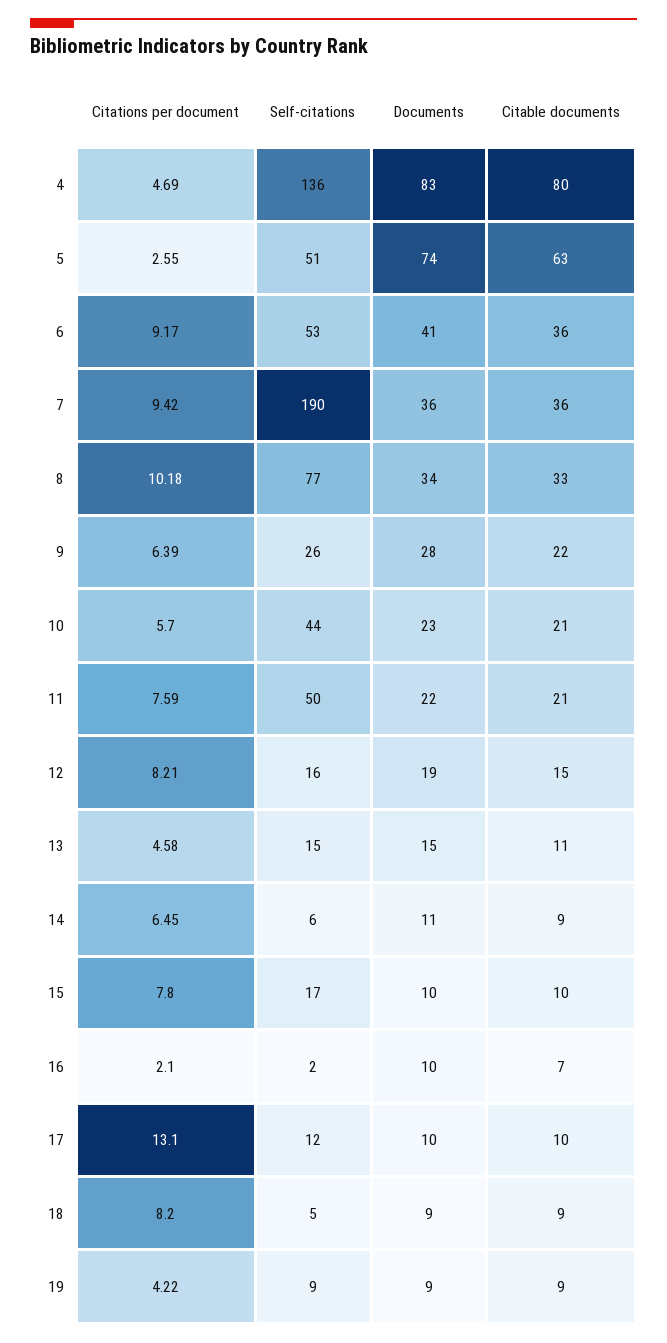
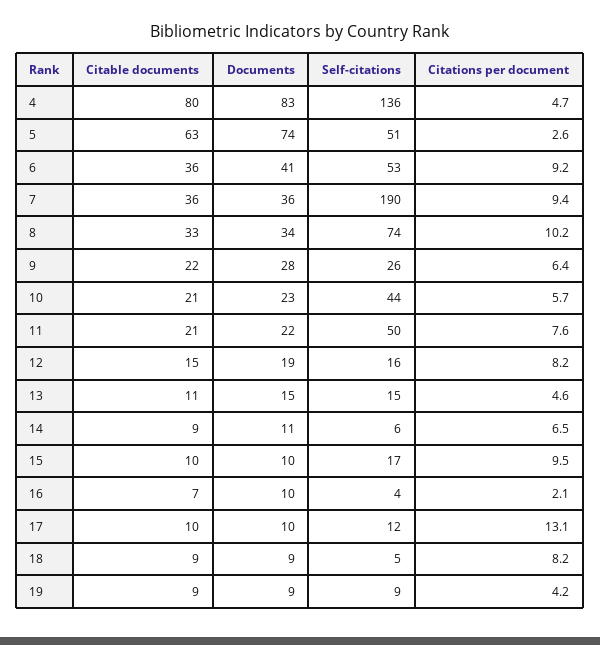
Self-citations, 8: 77 -> 74
Citations per document, 15: 7.8 -> 9.5
Self-citations, 16: 2 -> 4

